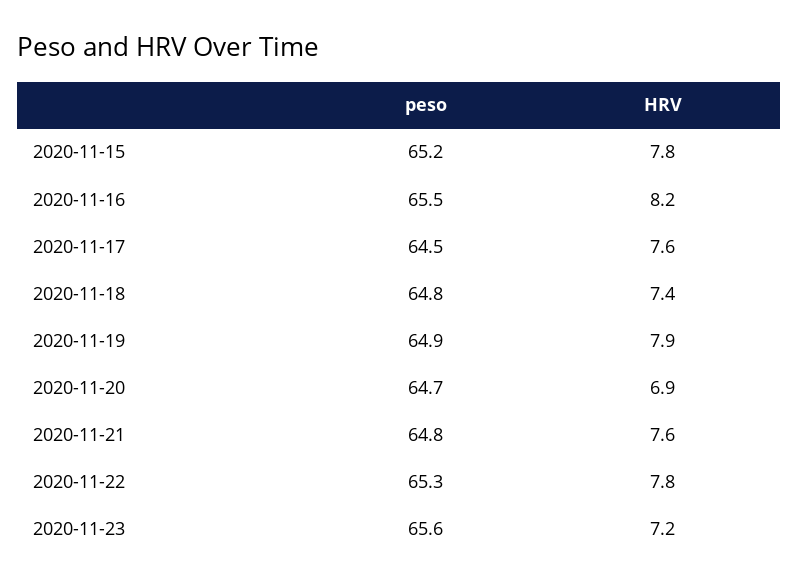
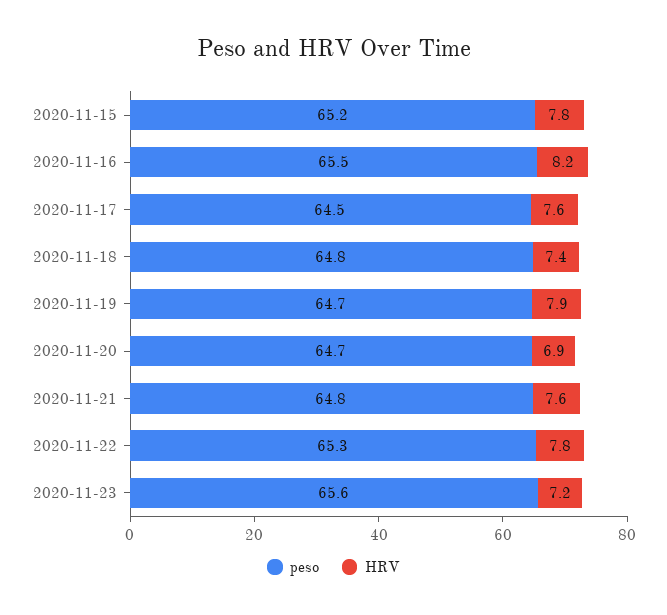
peso, 2020-11-19: 64.9 -> 64.7

